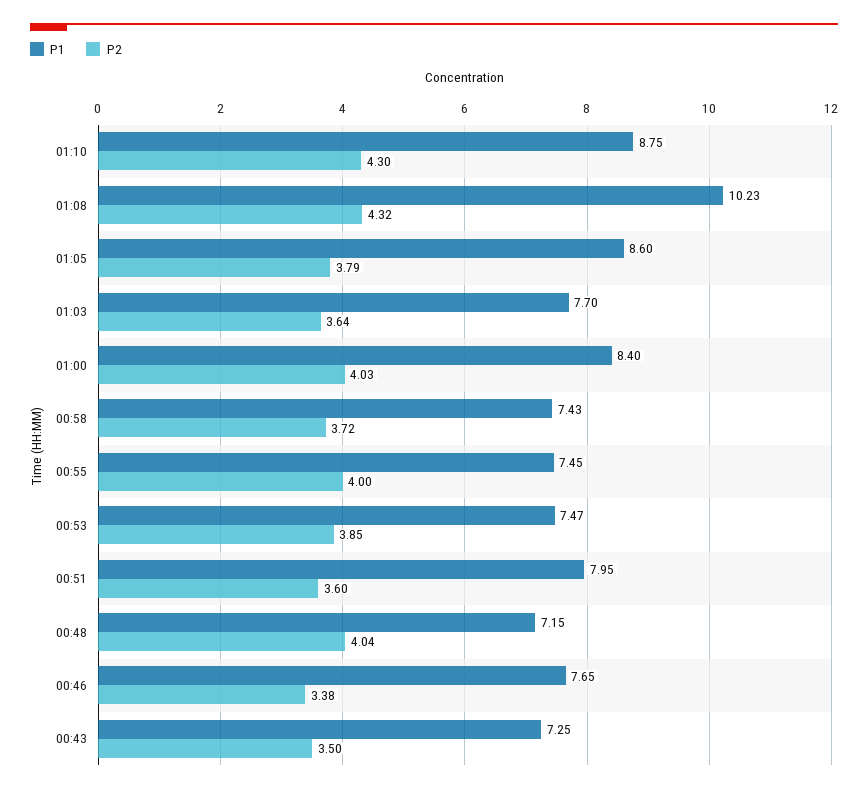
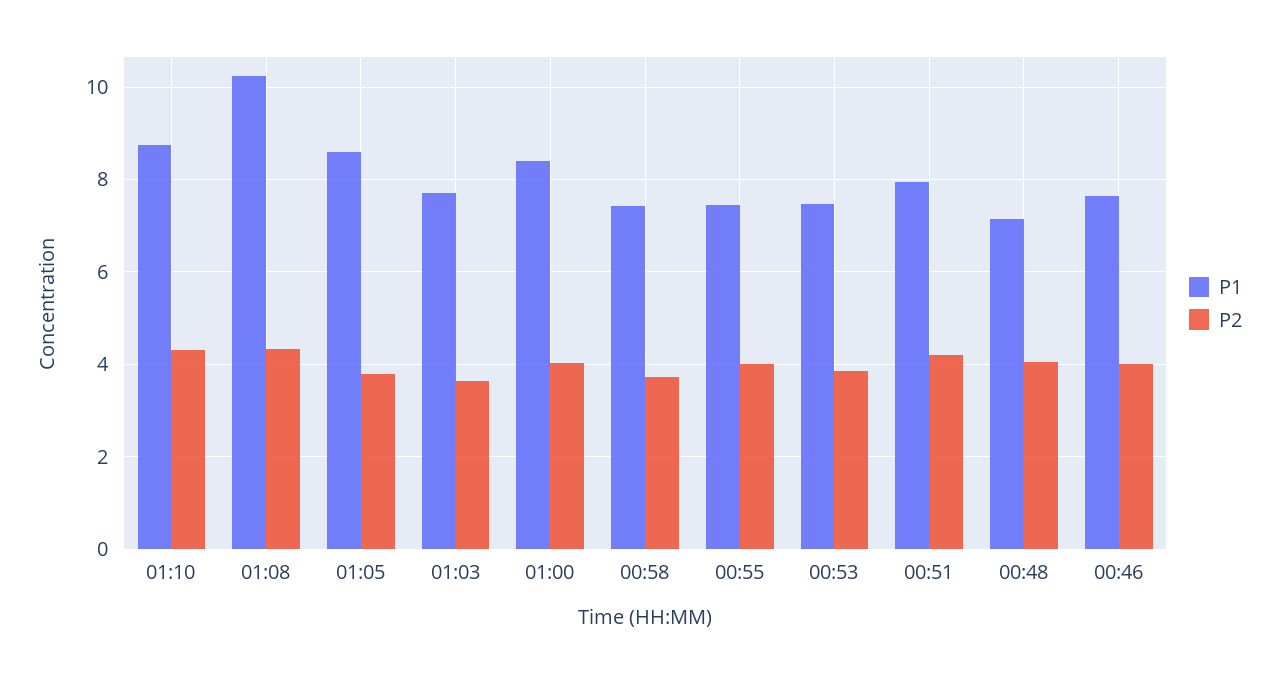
P2, 00:51: 3.6 -> 4.2
P2, 00:46: 3.38 -> 4
P1, 00:43: 7.25 -> none
P2, 00:43: 3.5 -> none

